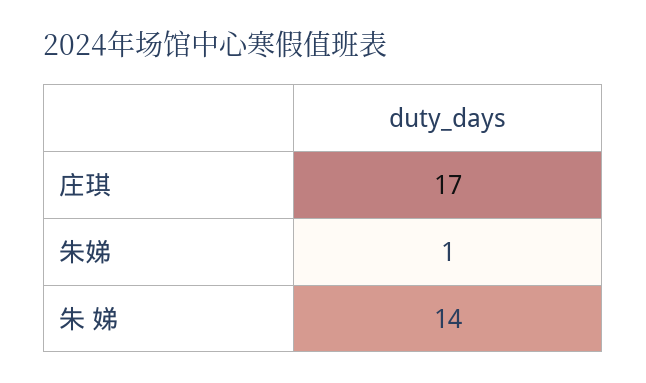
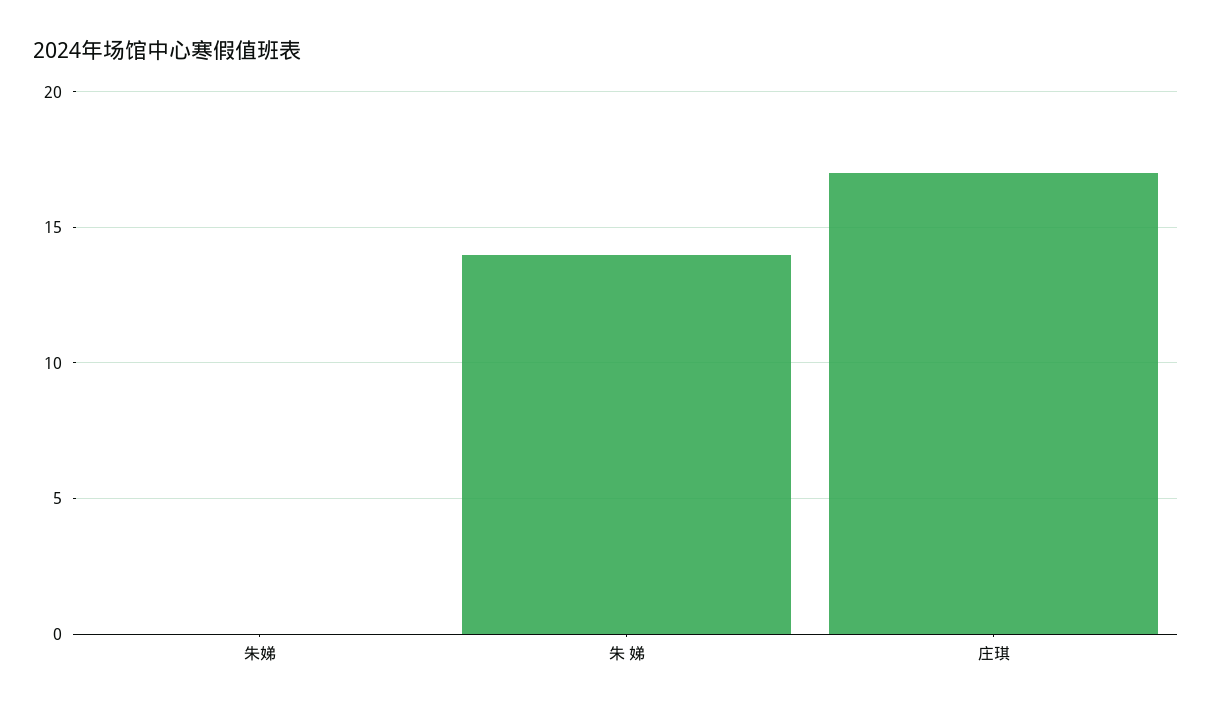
朱娣: 1 -> 0

